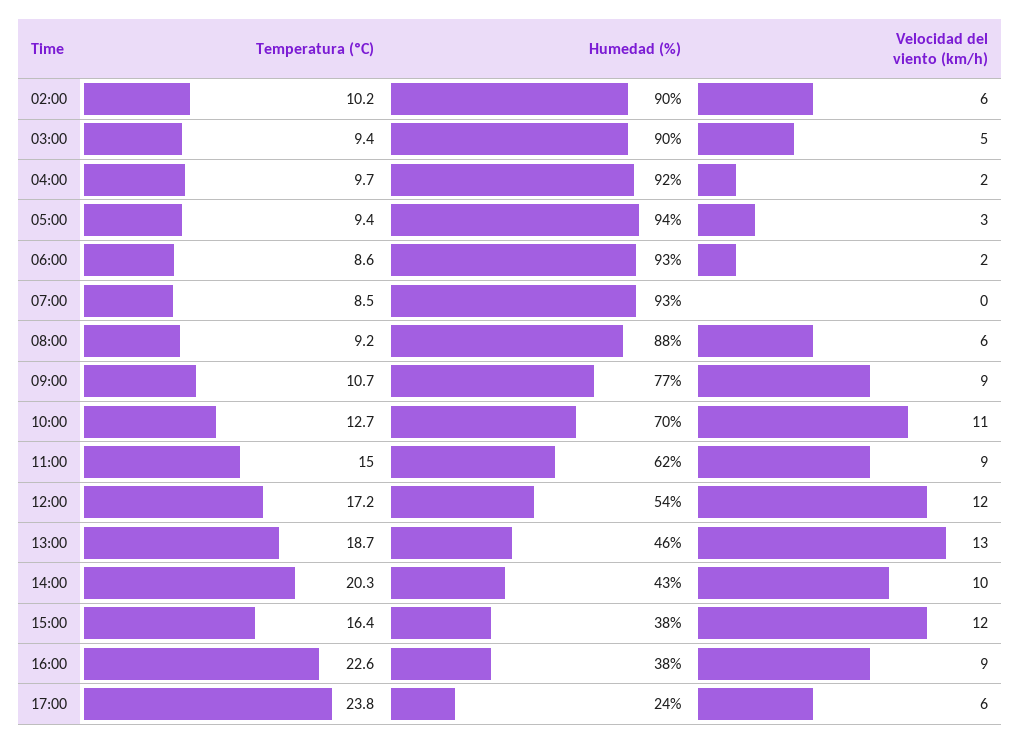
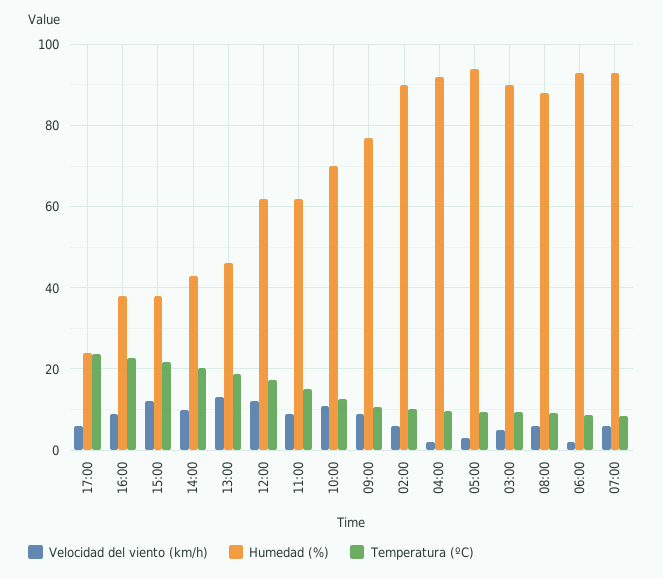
Velocidad del viento (km/h), 07:00: 0 -> 6
Humedad (%), 12:00: 54 -> 62
Temperatura (ºC), 15:00: 16.4 -> 22

